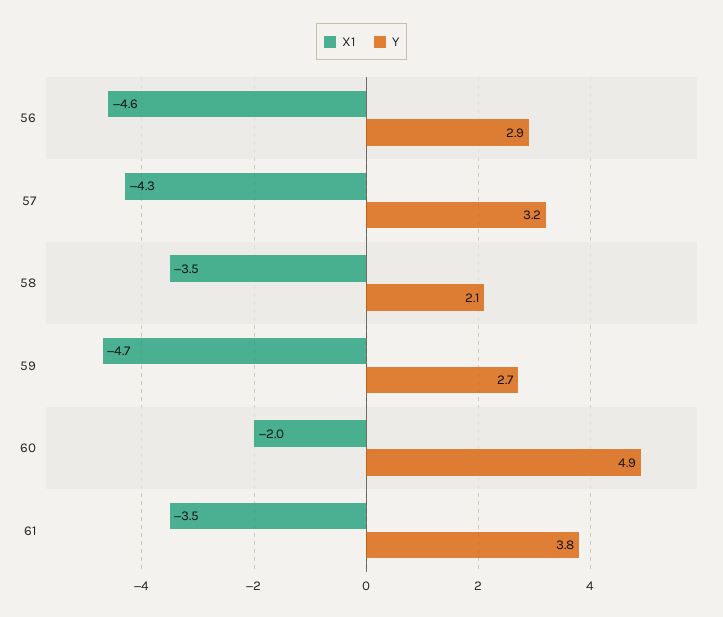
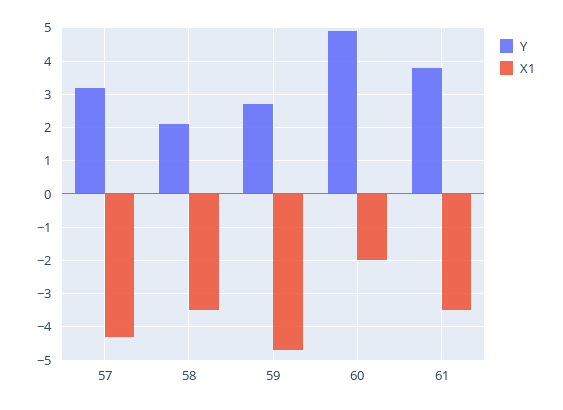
X1, 56: -4.6 -> none
Y, 56: 2.9 -> none

